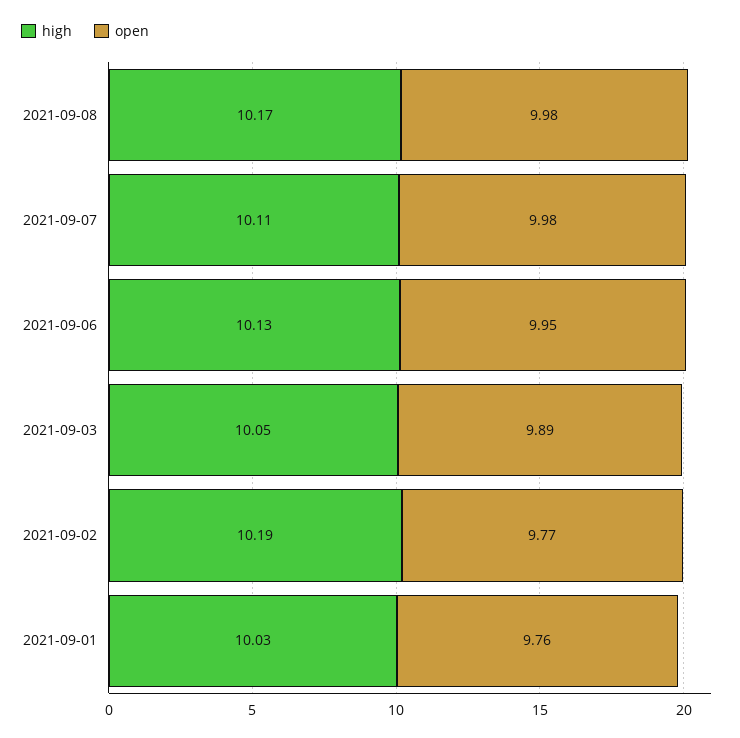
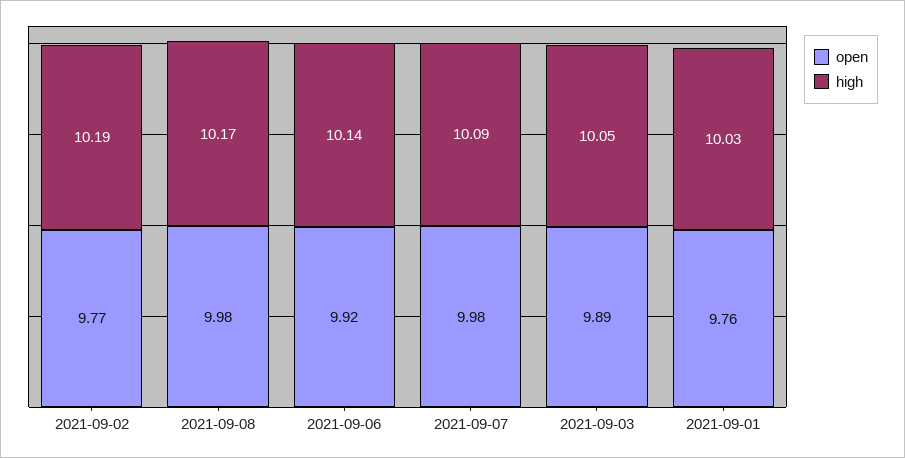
high, 2021-09-07: 10.11 -> 10.09
high, 2021-09-06: 10.13 -> 10.14
open, 2021-09-06: 9.95 -> 9.92

